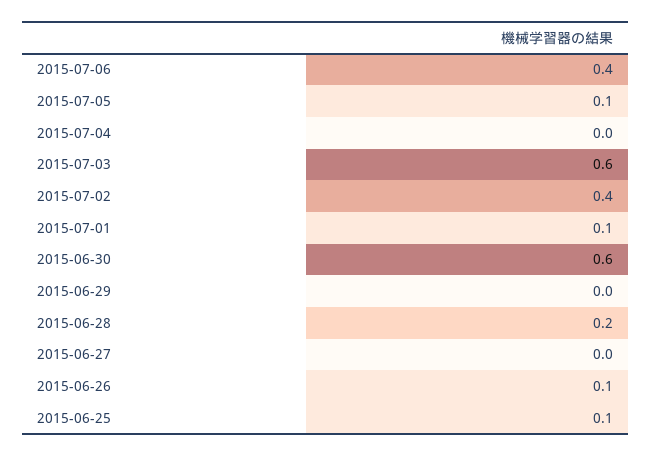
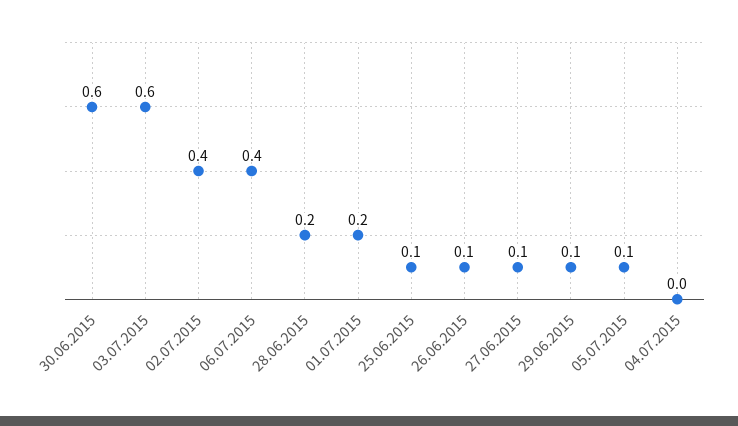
2015-07-01: 0.1 -> 0.2
2015-06-29: 0 -> 0.1
2015-06-27: 0 -> 0.1

